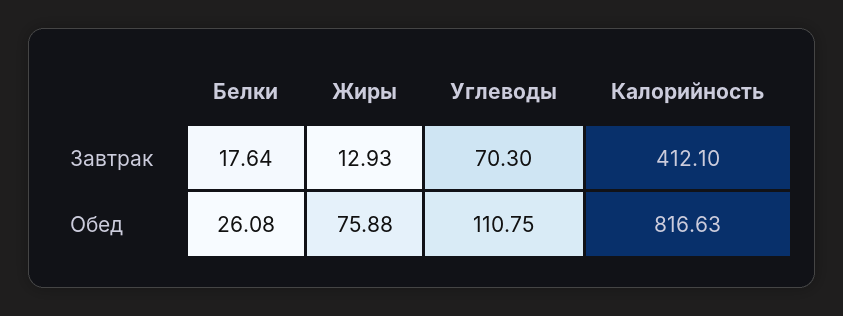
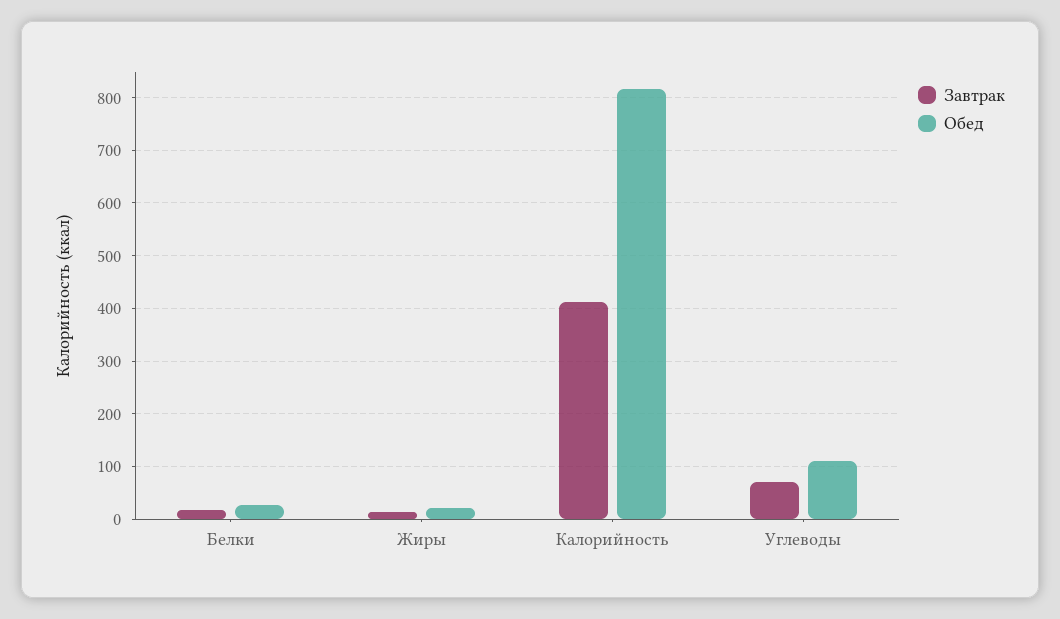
Обед, Жиры: 75.88 -> 20

